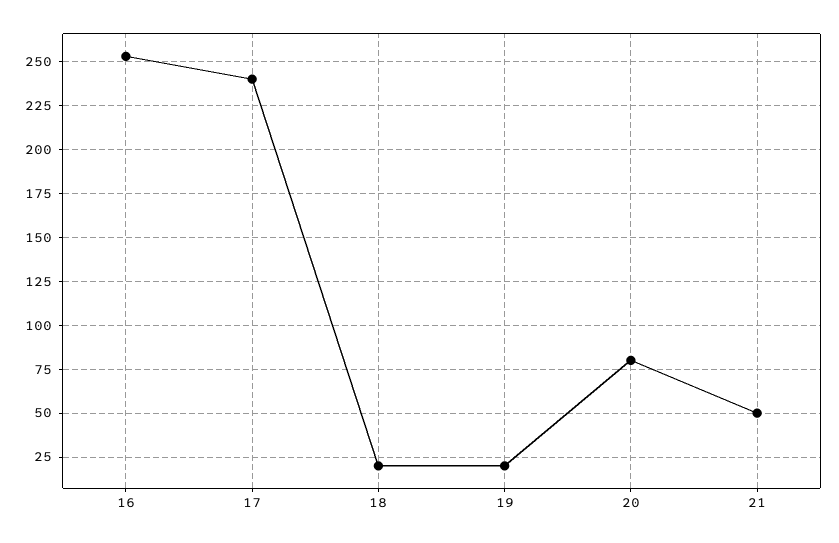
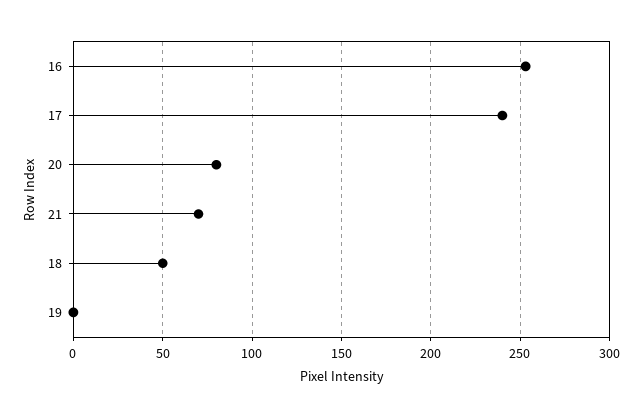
18: 20 -> 50
19: 20 -> 0
21: 50 -> 70

